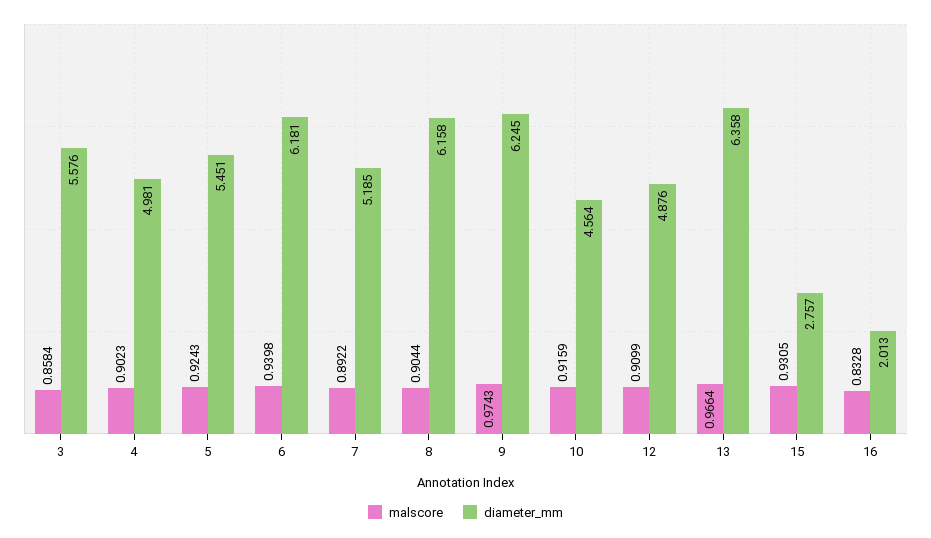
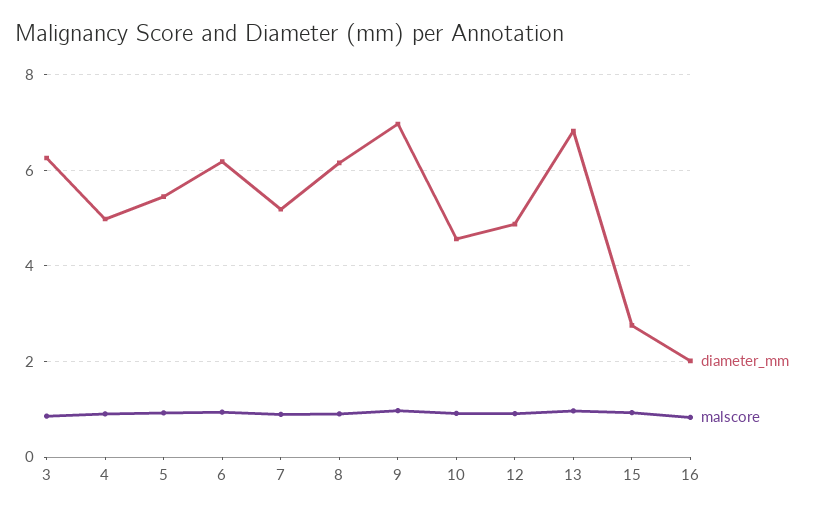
diameter_mm, 3: 5.576 -> 6.2
diameter_mm, 9: 6.245 -> 7
diameter_mm, 13: 6.358 -> 6.8

